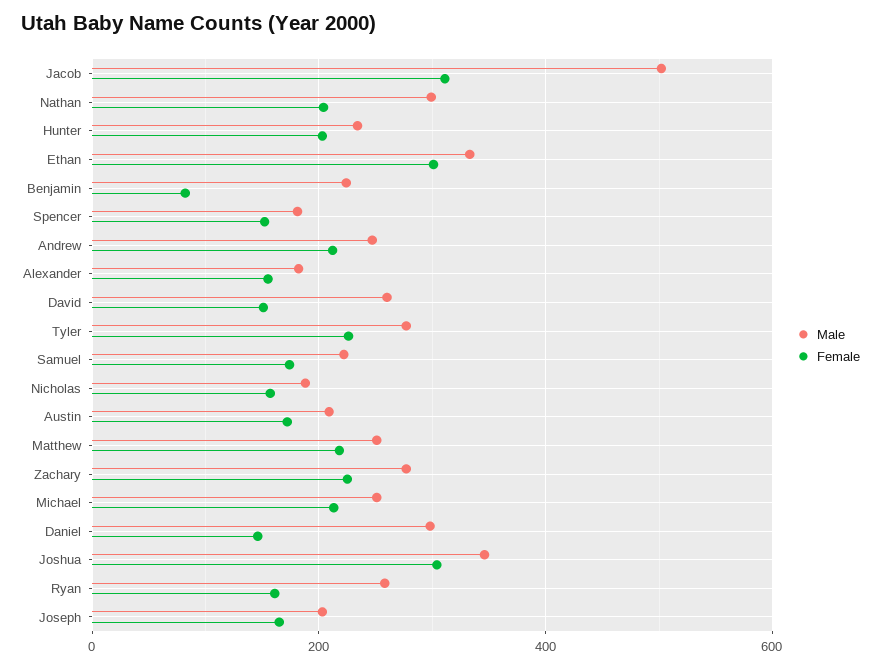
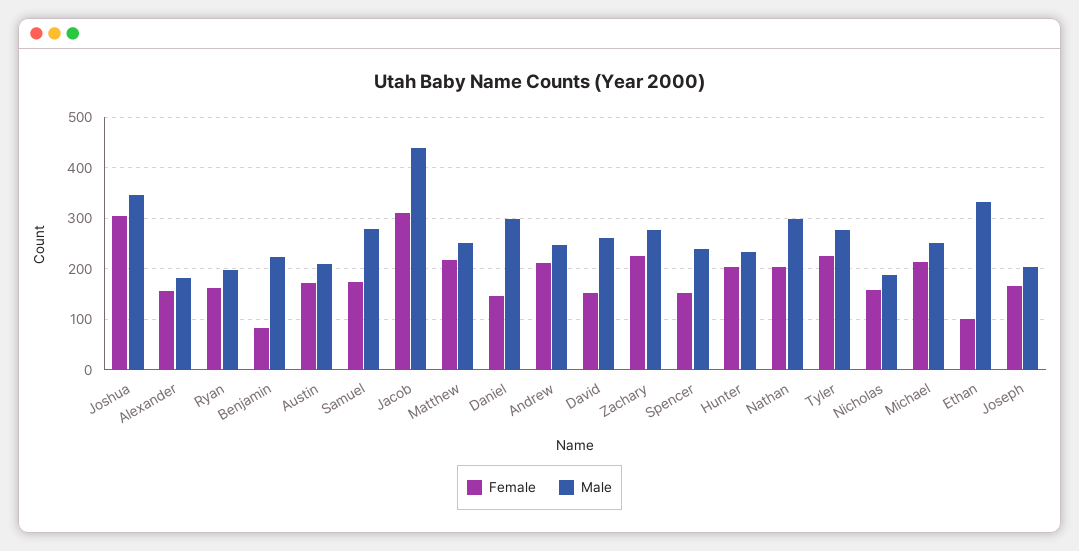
Male, Jacob: 500 -> 440
Female, Ethan: 300 -> 100
Male, Spencer: 180 -> 240
Male, Samuel: 220 -> 280
Male, Ryan: 260 -> 200

